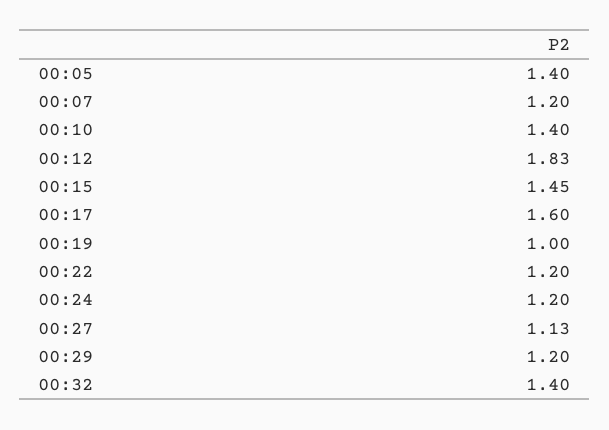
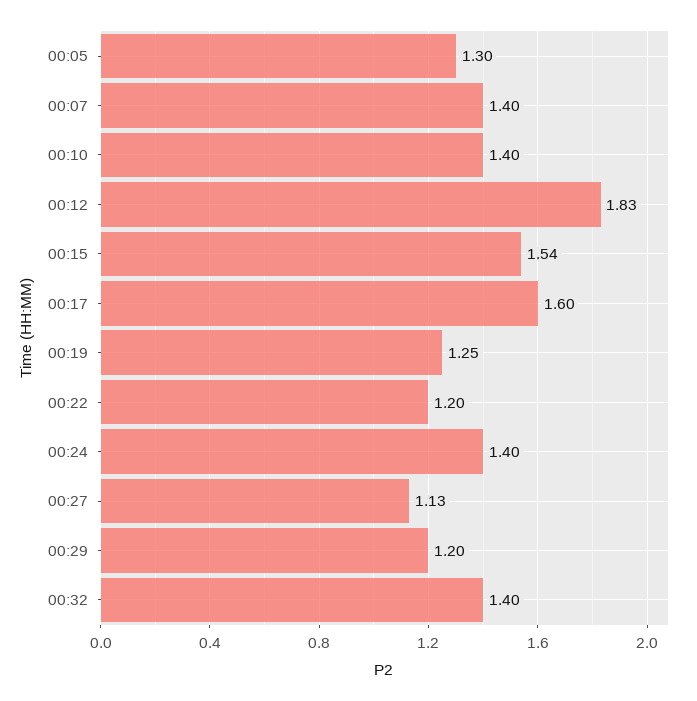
00:05: 1.4 -> 1.3
00:07: 1.2 -> 1.4
00:15: 1.45 -> 1.54
00:19: 1 -> 1.25
00:24: 1.2 -> 1.4

